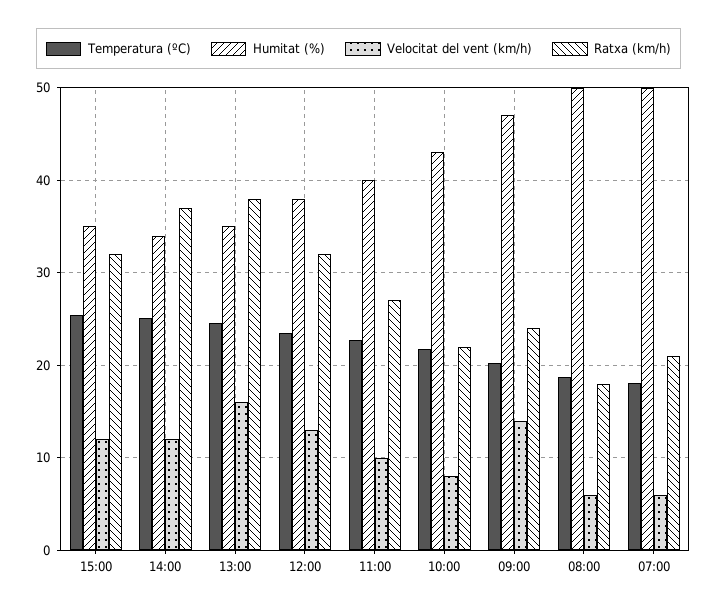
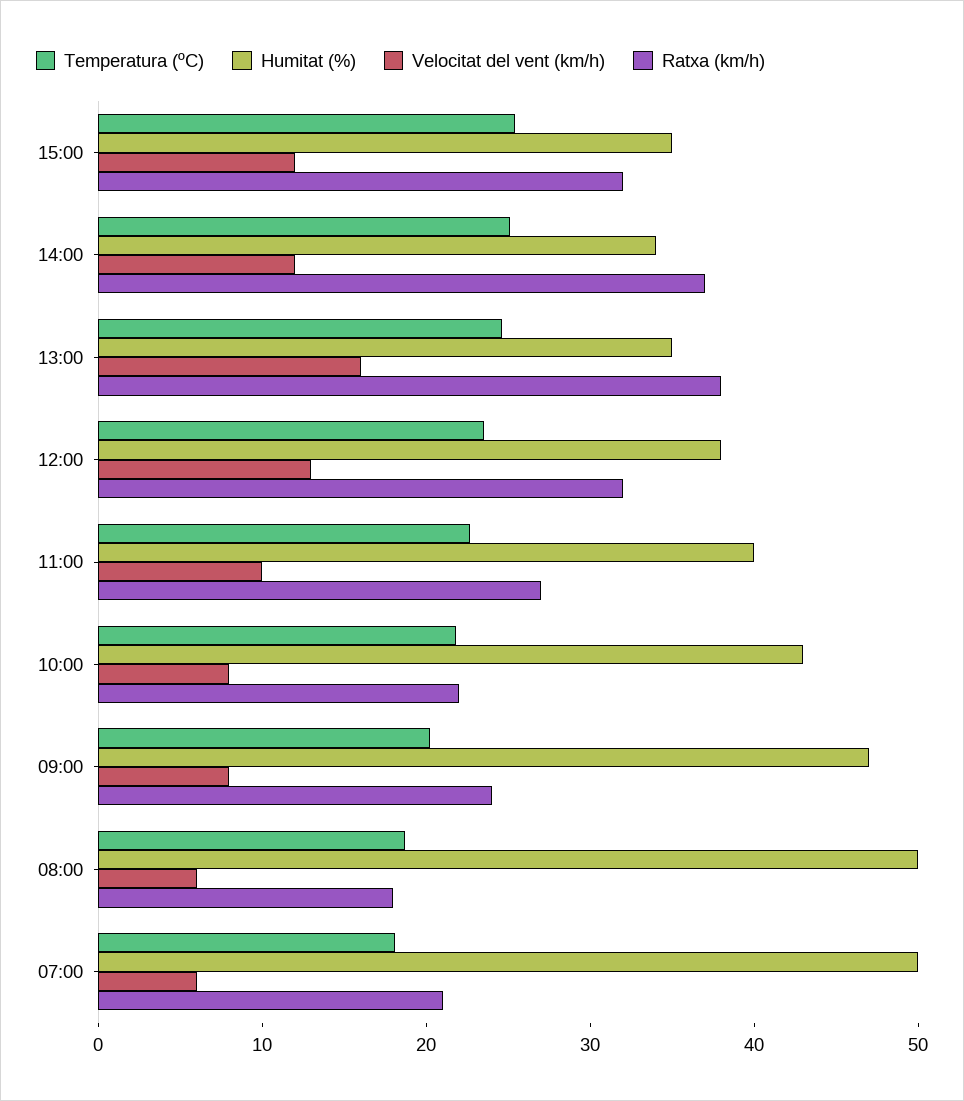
Velocitat del vent (km/h), 09:00: 14 -> 8

